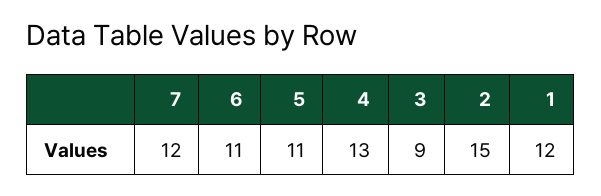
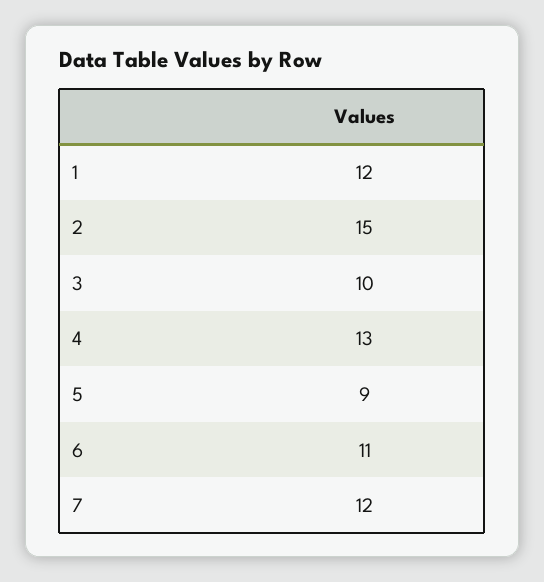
5: 11 -> 9
3: 9 -> 10

